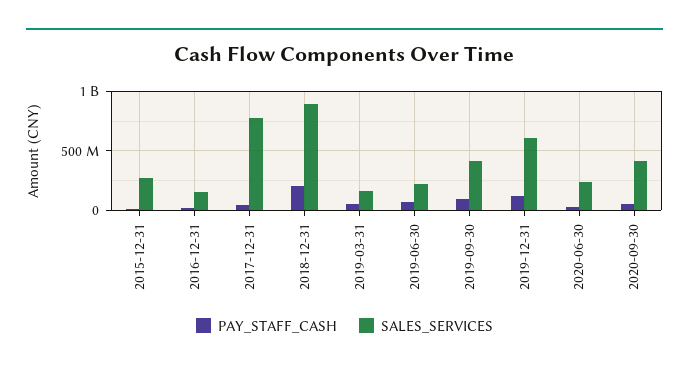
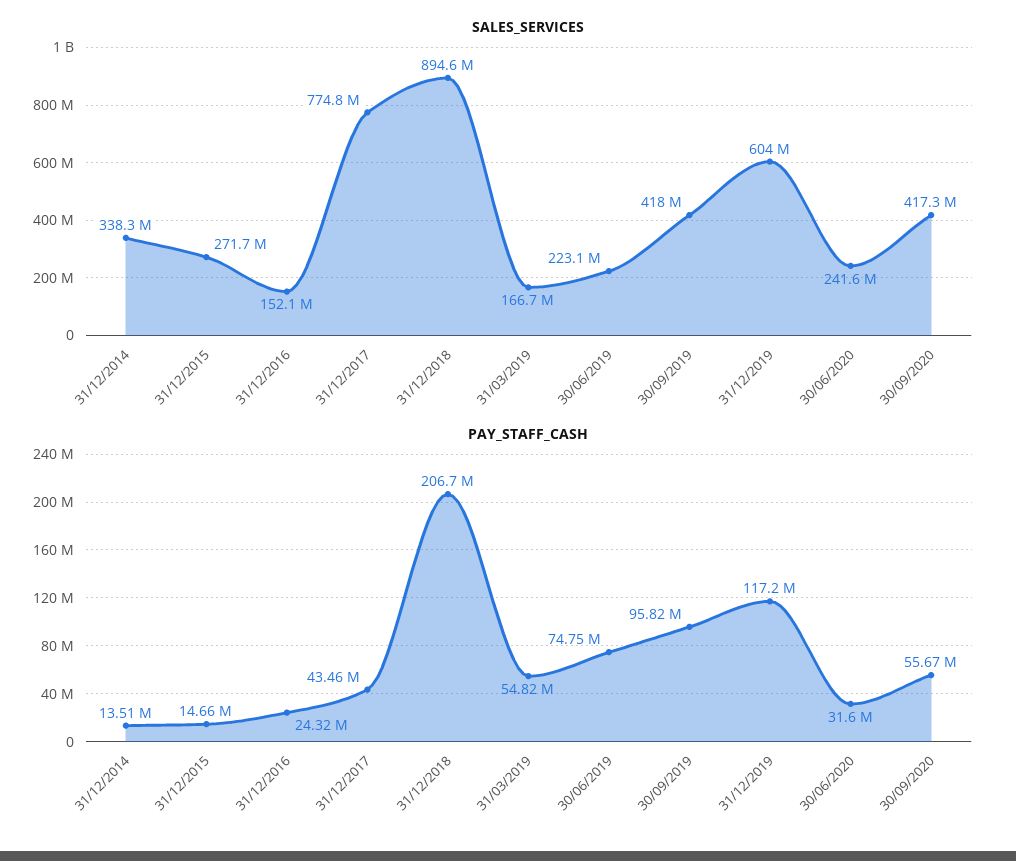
SALES_SERVICES, 31/12/2014: none -> 338300000
PAY_STAFF_CASH, 31/12/2014: none -> 13510000

